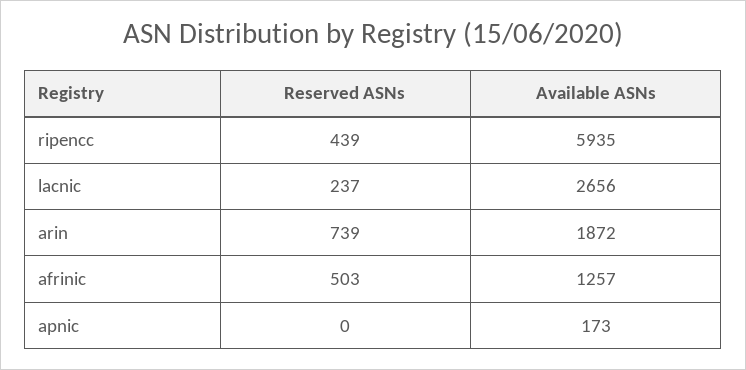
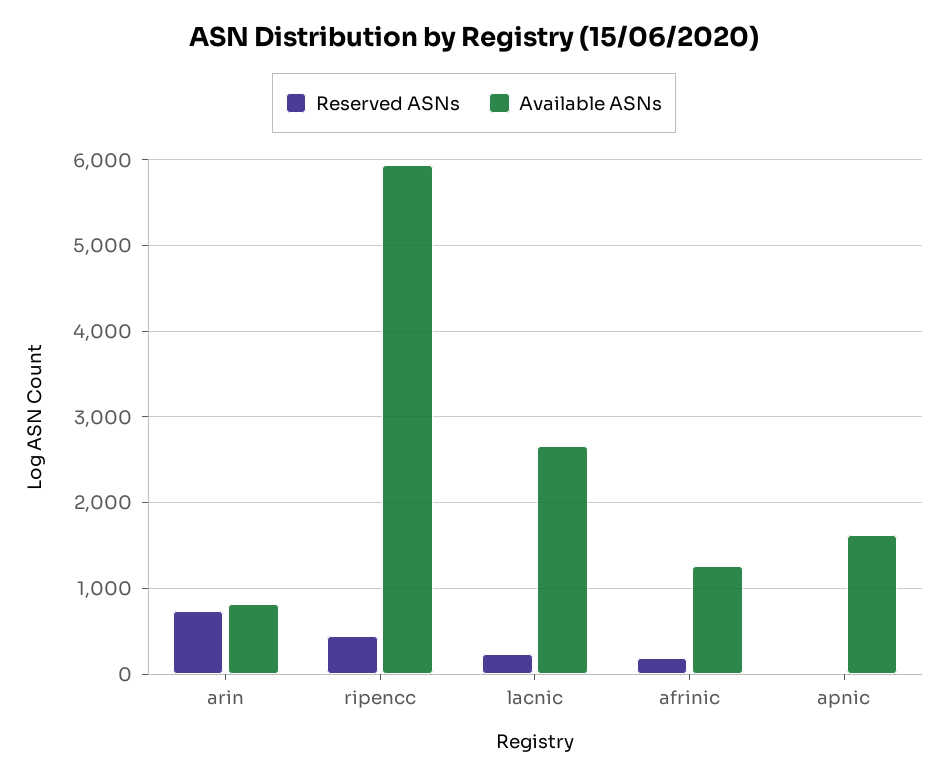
Available ASNs, arin: 1872 -> 800
Reserved ASNs, afrinic: 503 -> 200
Available ASNs, apnic: 173 -> 1600

